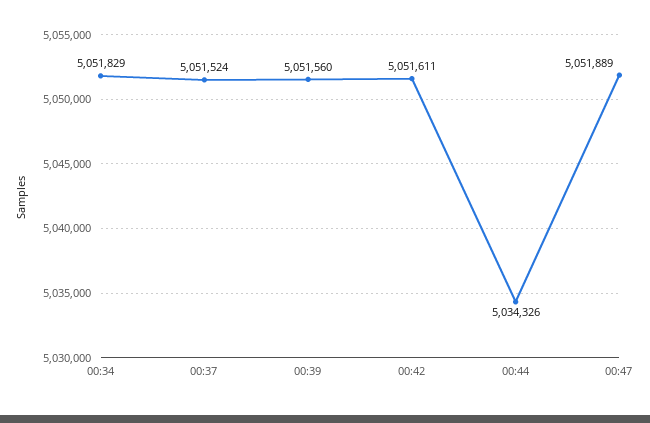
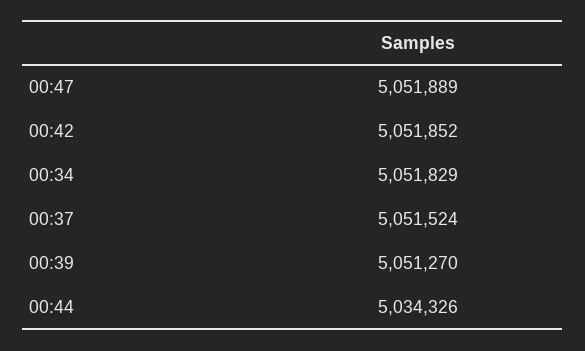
00:39: 5051560 -> 5051270
00:42: 5051611 -> 5051852

